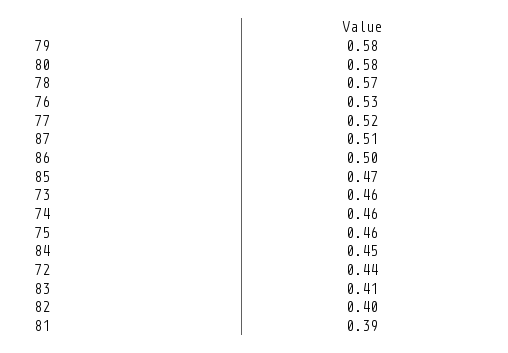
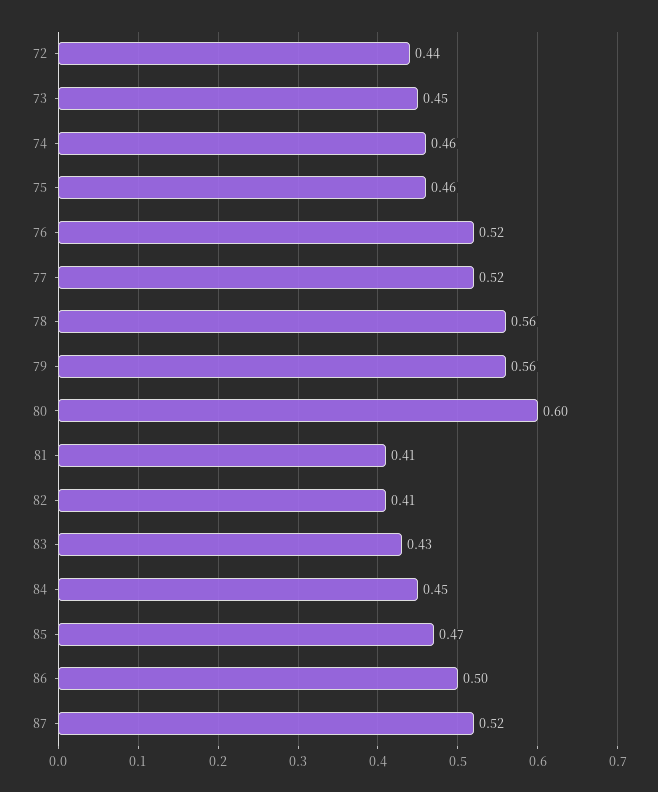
79: 0.58 -> 0.56
80: 0.58 -> 0.6
78: 0.57 -> 0.56
76: 0.53 -> 0.52
87: 0.51 -> 0.52
73: 0.46 -> 0.45
83: 0.41 -> 0.43
82: 0.4 -> 0.41
81: 0.39 -> 0.41

